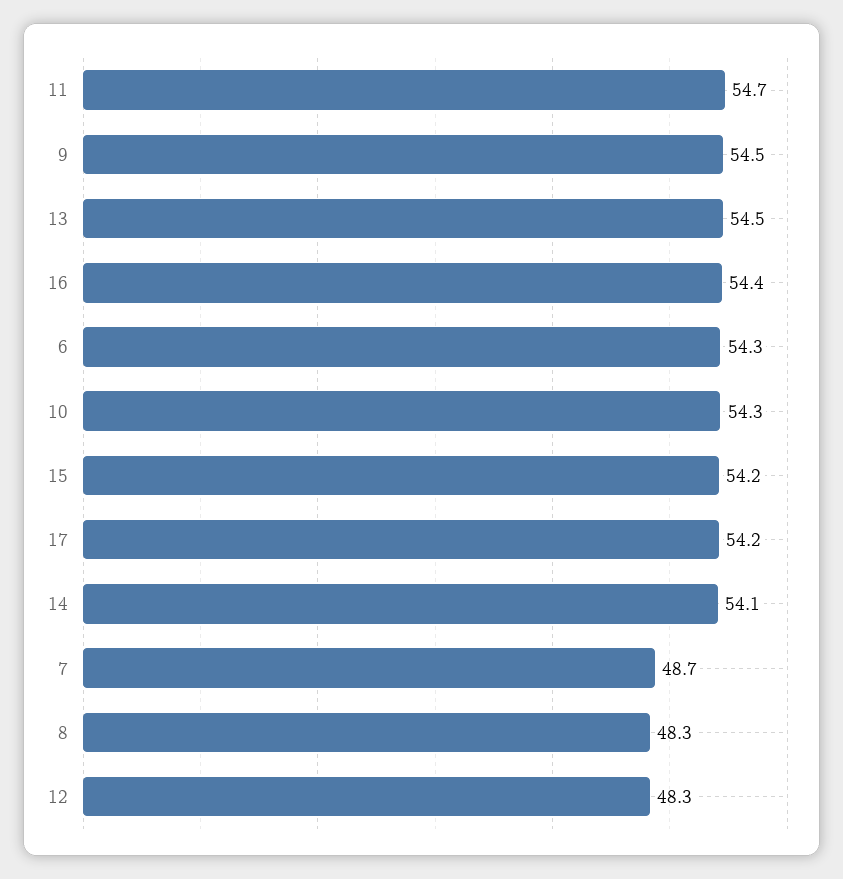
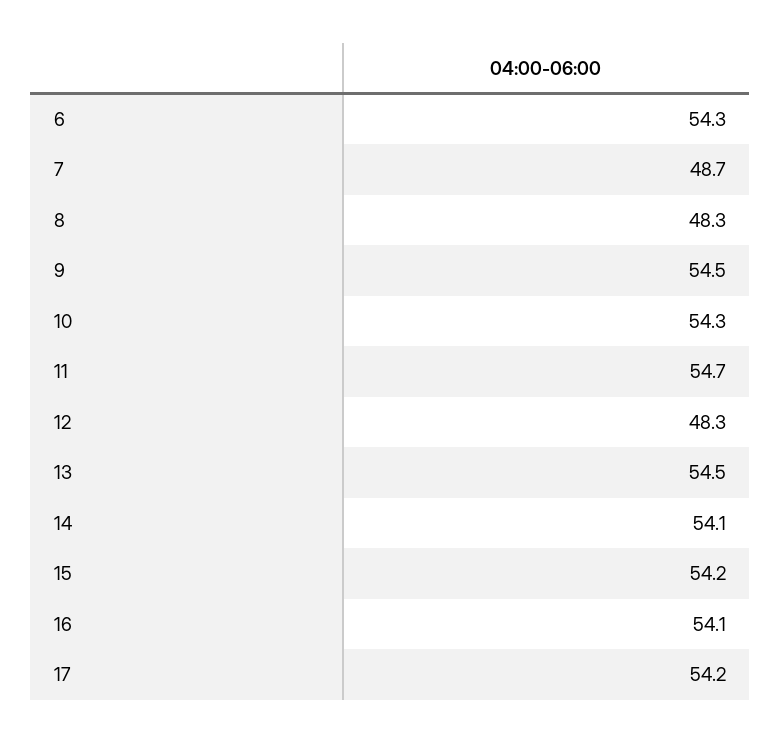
16: 54.4 -> 54.1

